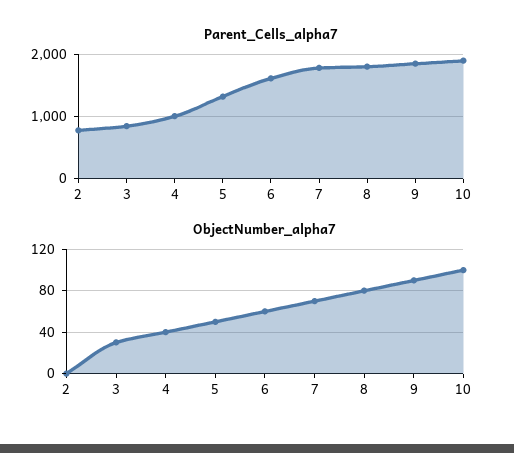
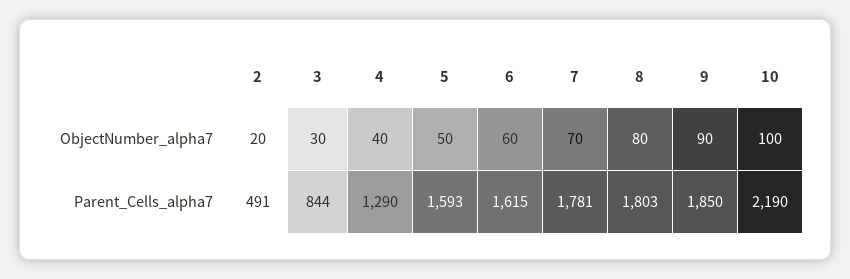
Parent_Cells_alpha7, 2: 800 -> 491
Parent_Cells_alpha7, 4: 1000 -> 1290
Parent_Cells_alpha7, 5: 1300 -> 1593
Parent_Cells_alpha7, 10: 1900 -> 2190
ObjectNumber_alpha7, 2: 0 -> 20

